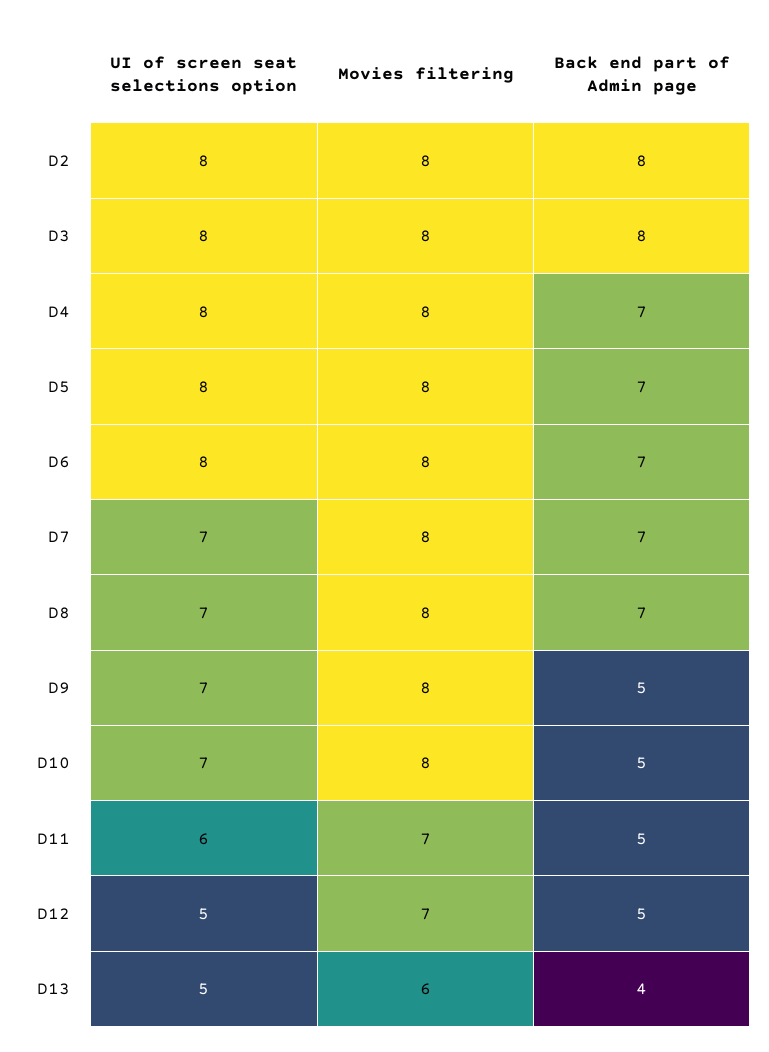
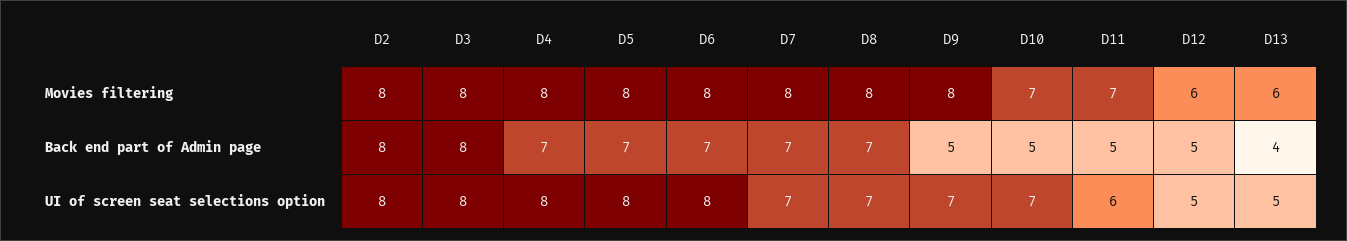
Movies filtering, D10: 8 -> 7
Movies filtering, D12: 7 -> 6

